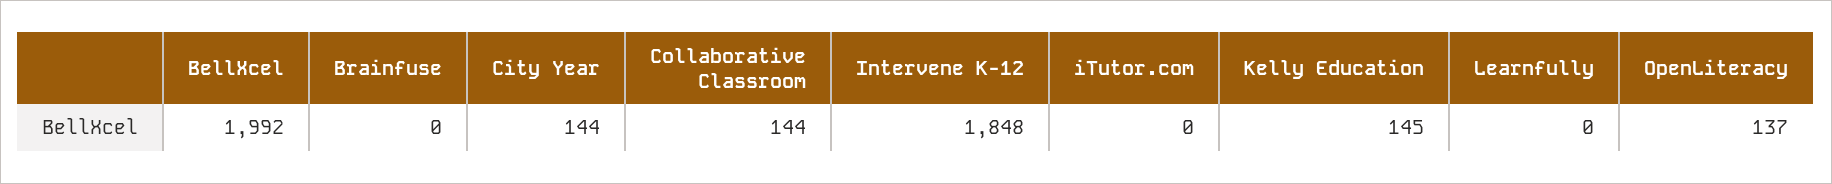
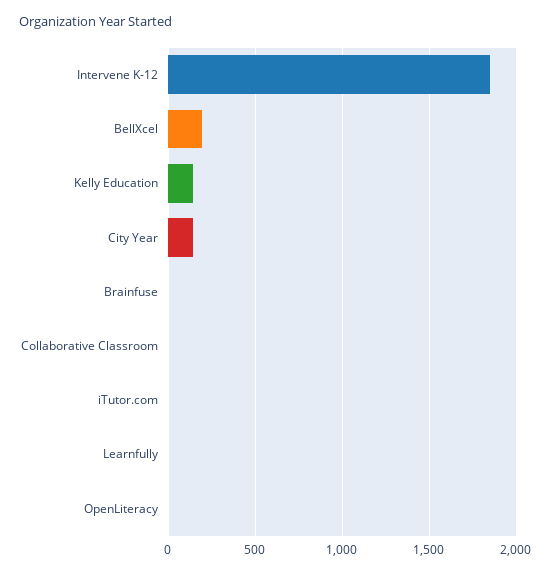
BellXcel: 1992 -> 200
Collaborative Classroom: 144 -> 0
OpenLiteracy: 137 -> 0

